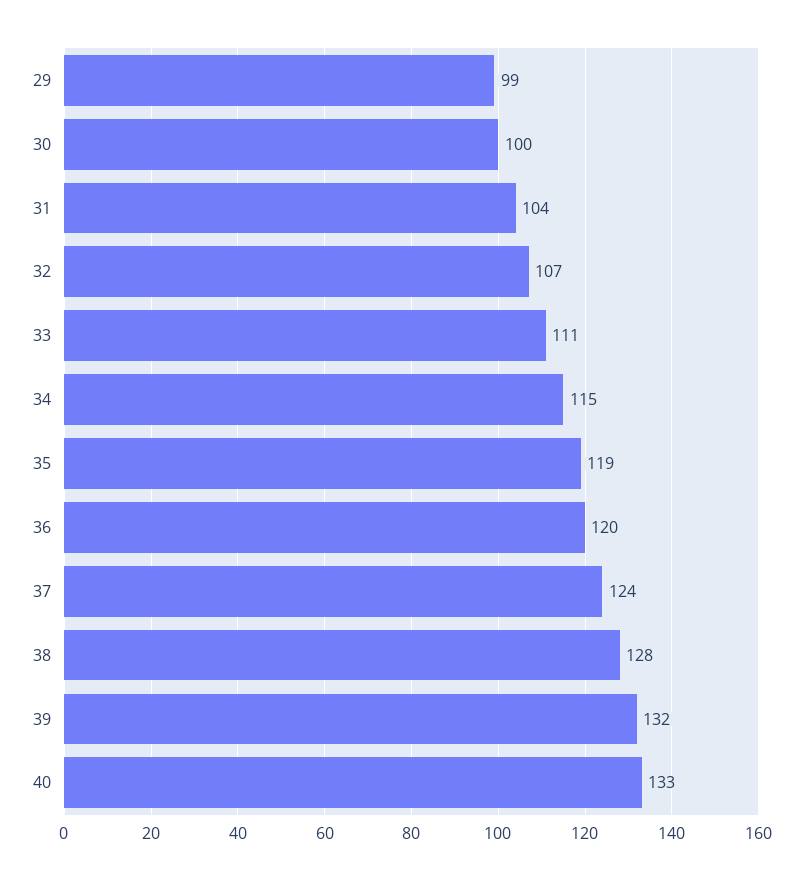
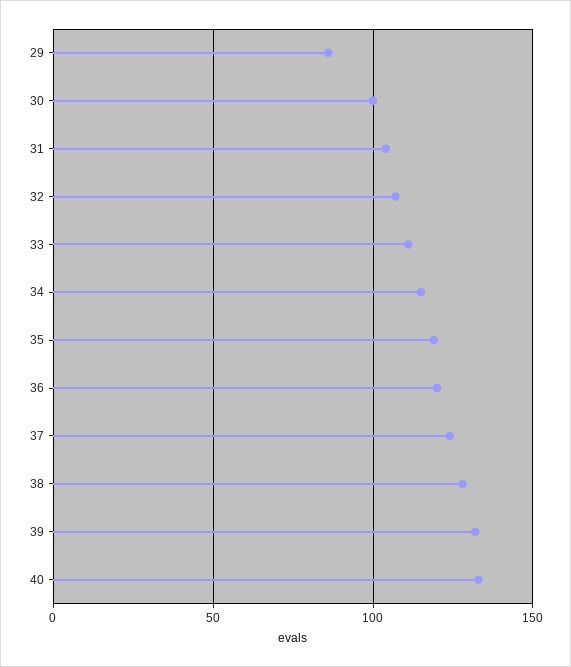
29: 99 -> 85

